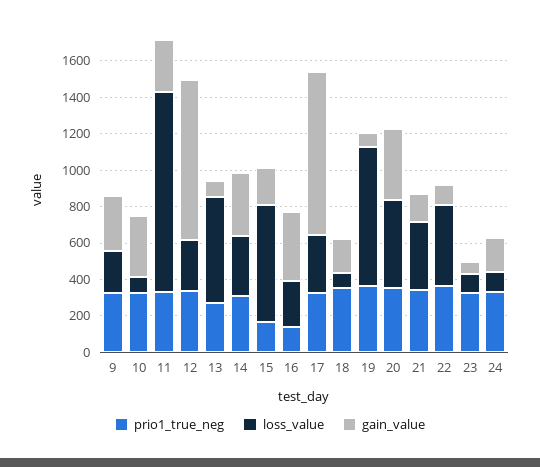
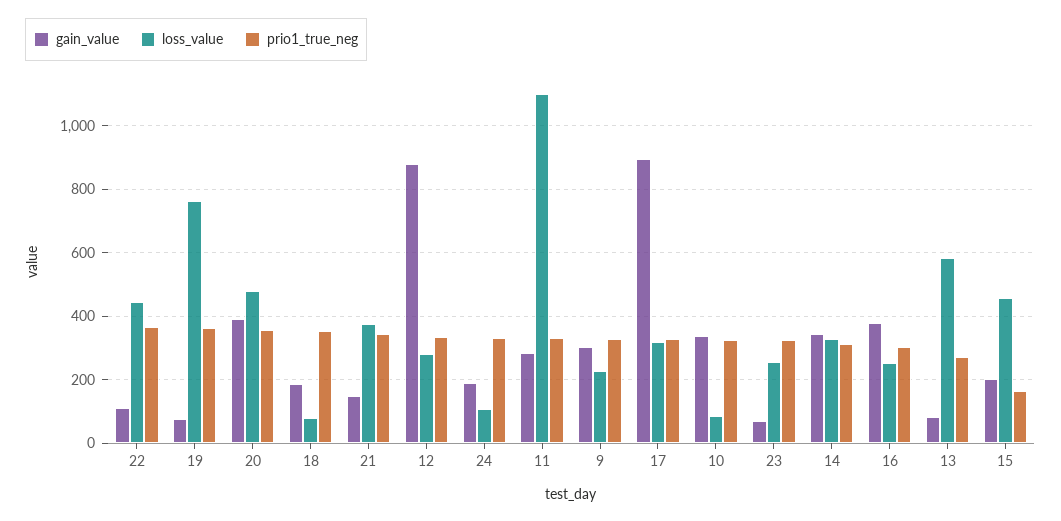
loss_value, 15: 650 -> 460
prio1_true_neg, 16: 150 -> 300
loss_value, 23: 100 -> 260

